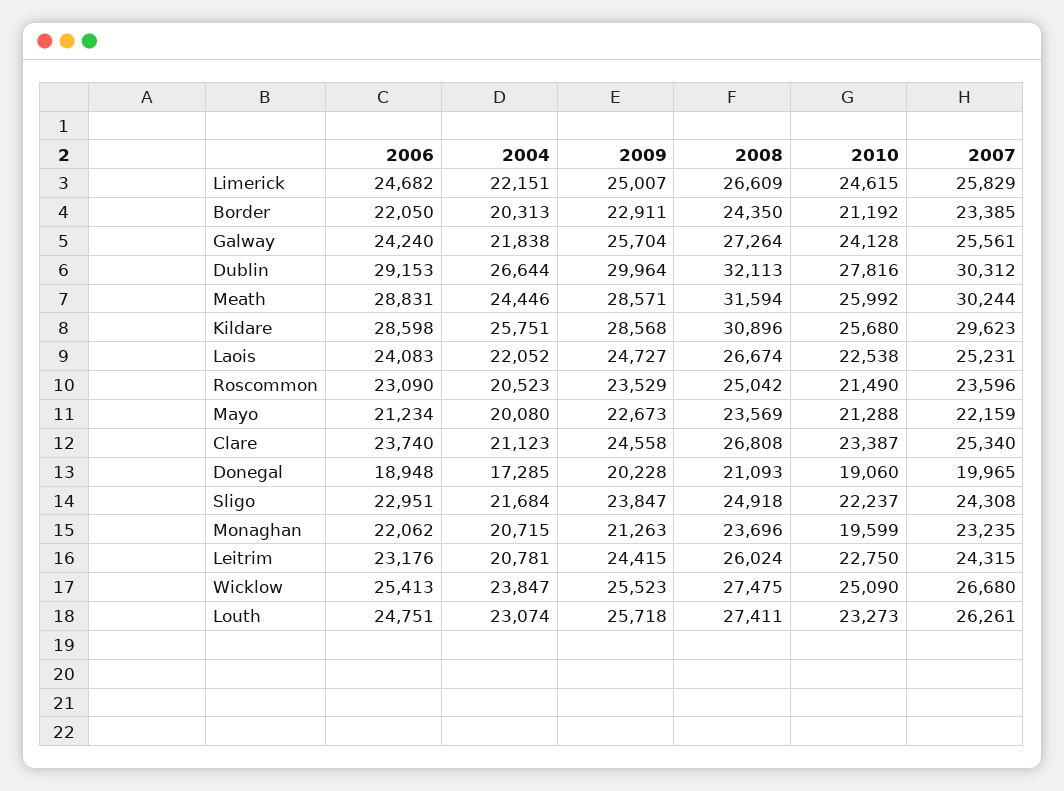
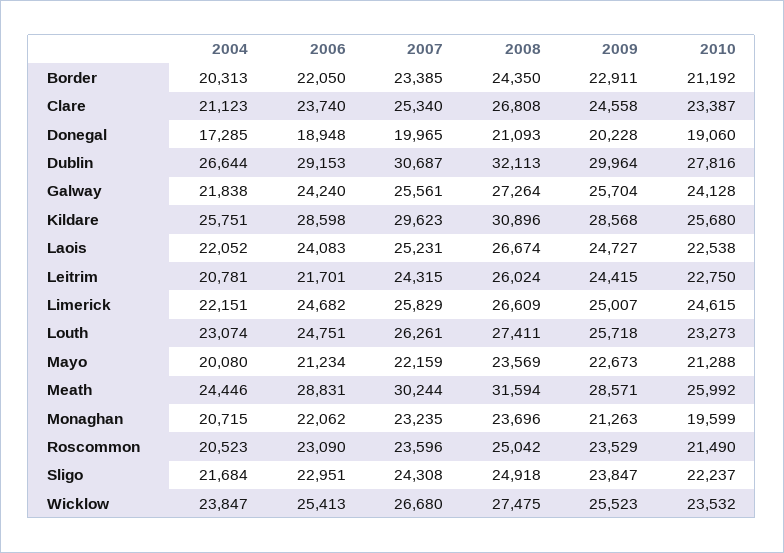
2007, Dublin: 30312 -> 30687
2006, Leitrim: 23176 -> 21701
2010, Wicklow: 25090 -> 23532

